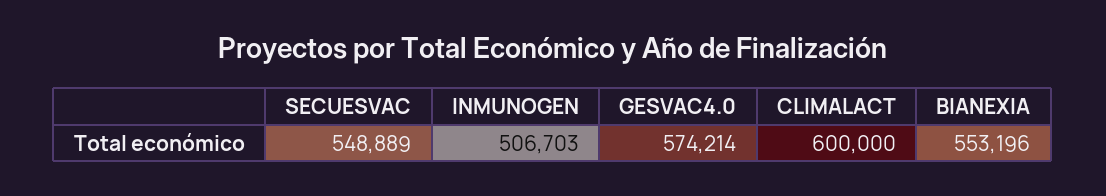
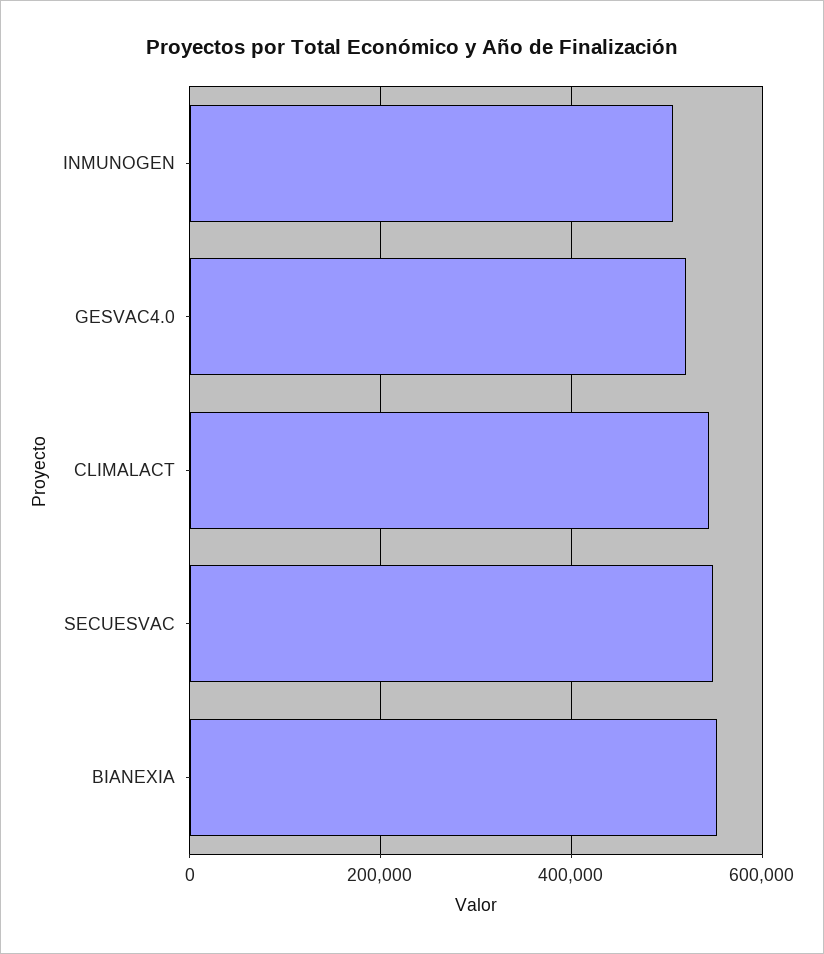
GESVAC4.0: 574214 -> 520000
CLIMALACT: 600000 -> 540000

